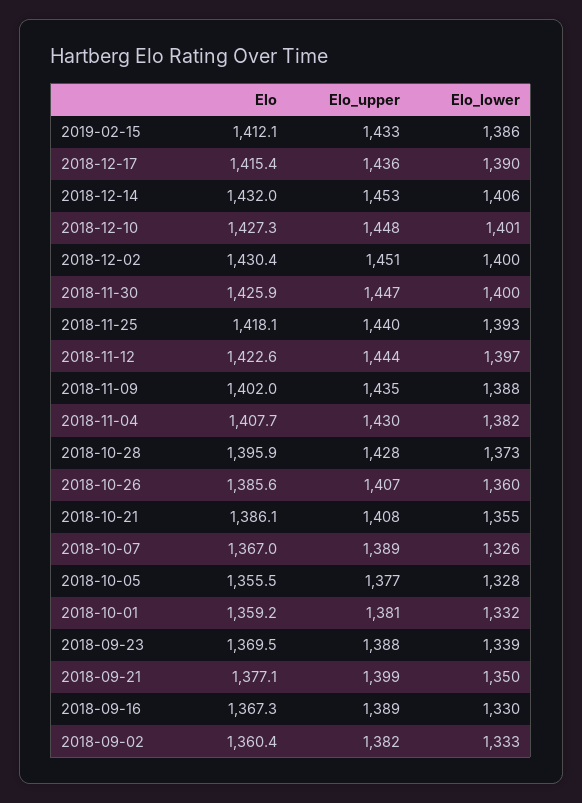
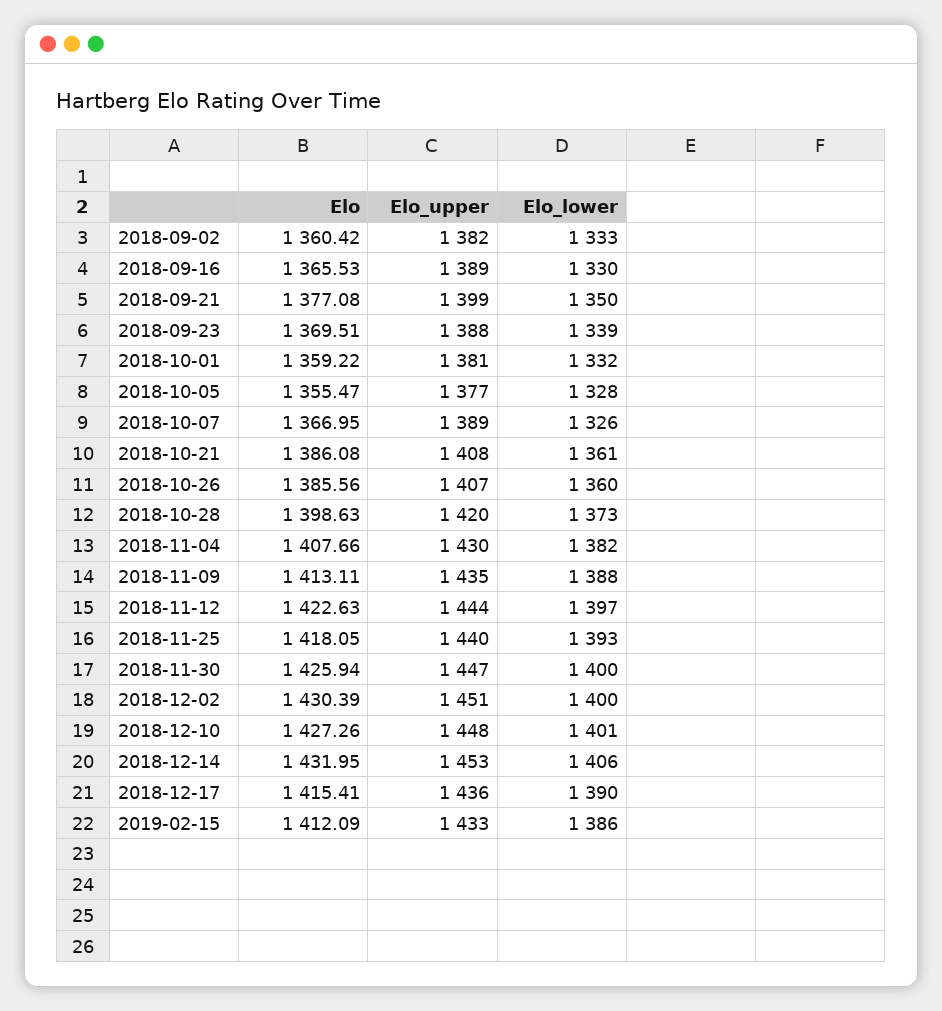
Elo, 2018-11-09: 1402 -> 1413.11
Elo, 2018-10-28: 1395.9 -> 1398.63
Elo_upper, 2018-10-28: 1428 -> 1420
Elo_lower, 2018-10-21: 1355 -> 1361
Elo, 2018-09-16: 1367.3 -> 1365.53

